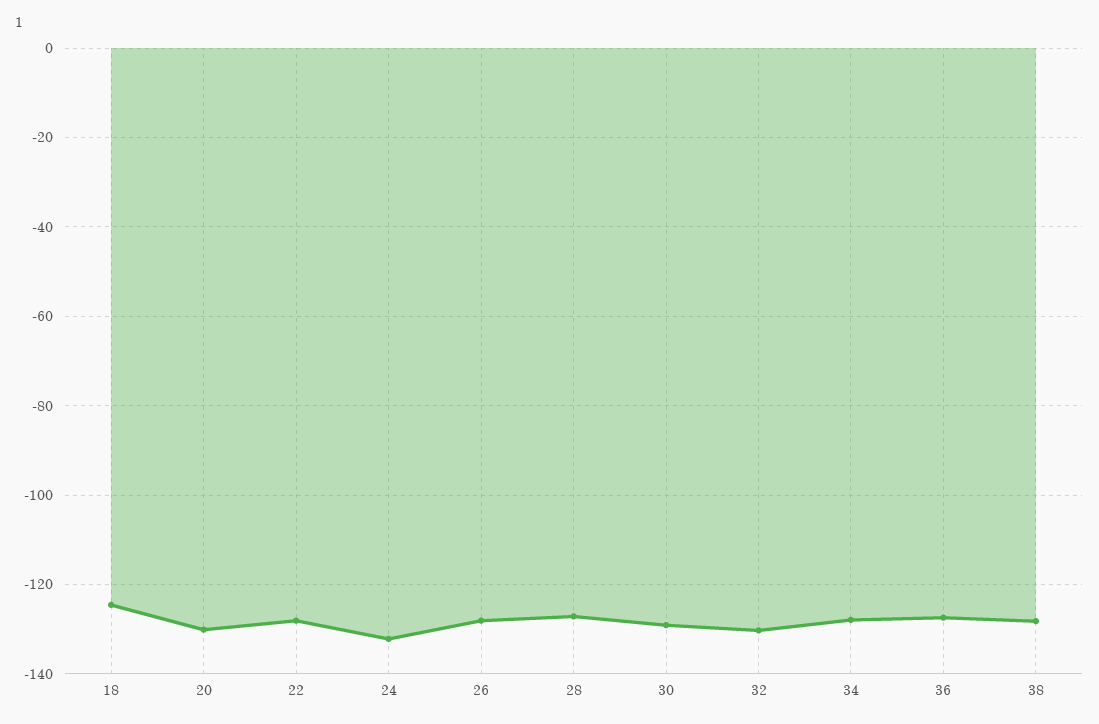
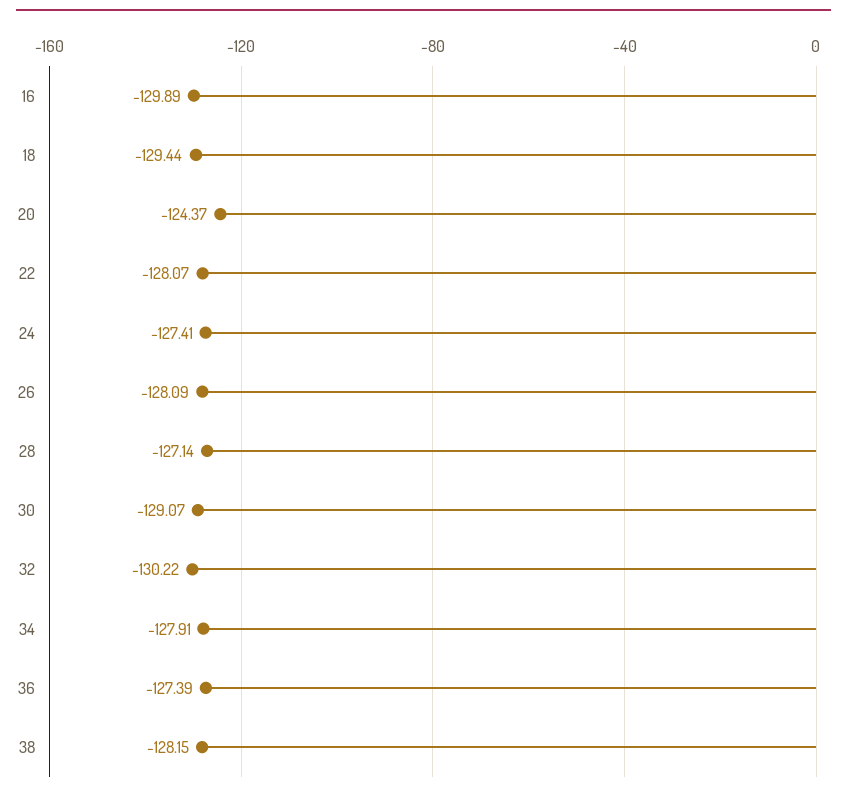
18: -124 -> -129.44
20: -130 -> -124.37
24: -132 -> -127.41
16: none -> -129.89

